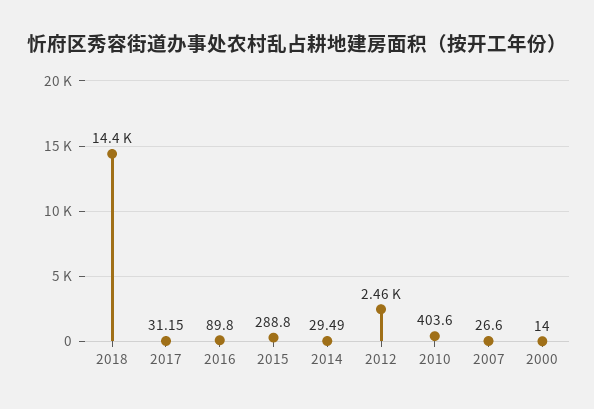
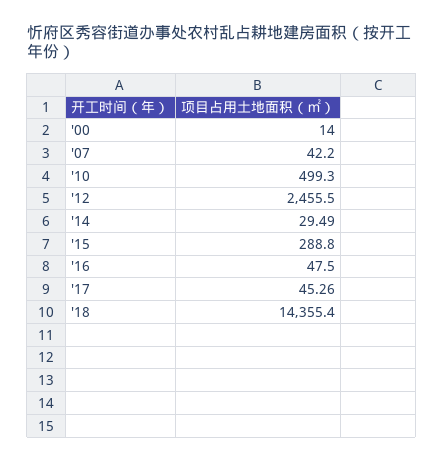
2017: 31.15 -> 45.26
2016: 89.8 -> 47.5
2010: 403.6 -> 499.3
2007: 26.6 -> 42.2

